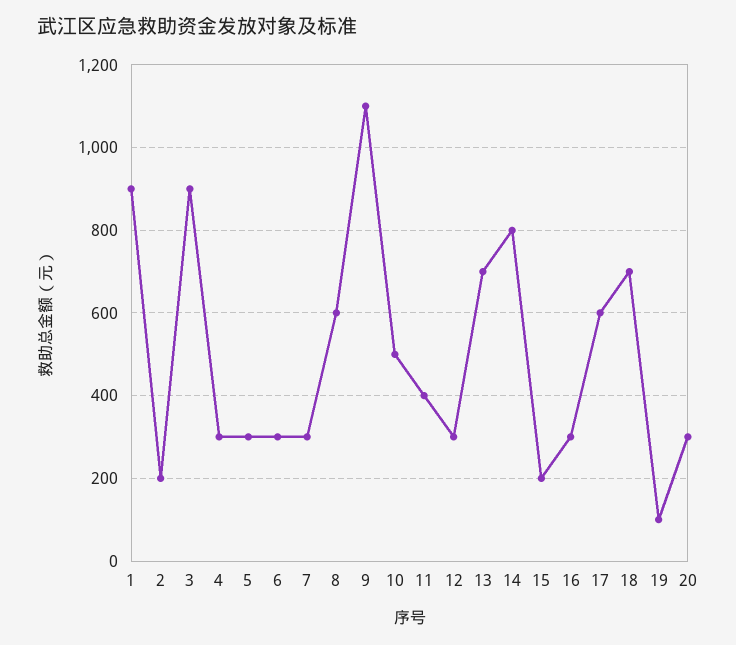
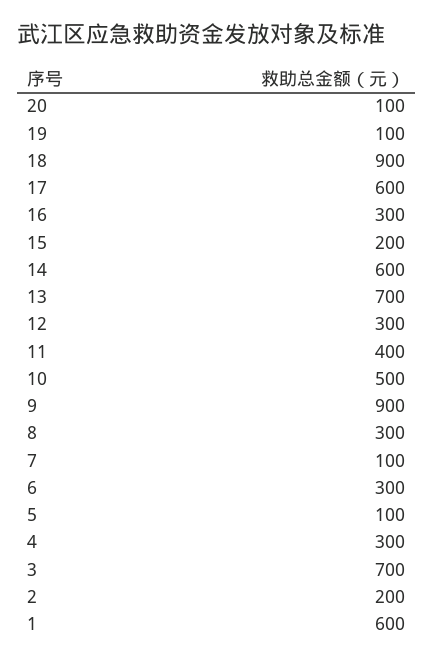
1: 900 -> 600
3: 900 -> 700
5: 300 -> 100
7: 300 -> 100
8: 600 -> 300
9: 1100 -> 900
14: 800 -> 600
18: 700 -> 900
20: 300 -> 100

